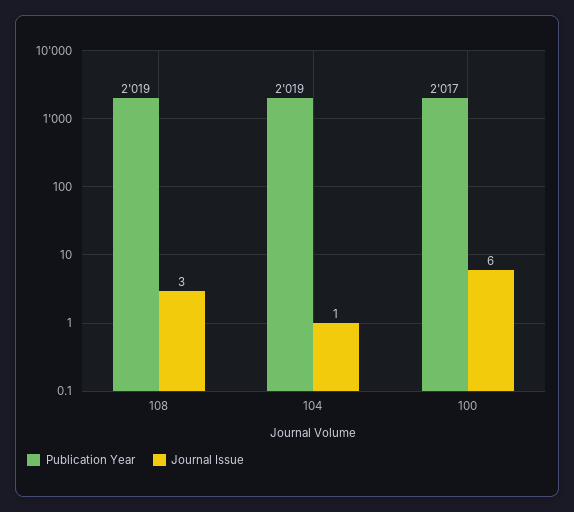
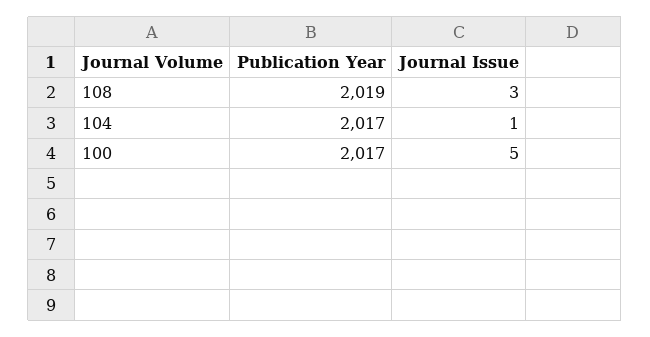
Publication Year, 104: 2019 -> 2017
Journal Issue, 100: 6 -> 5

